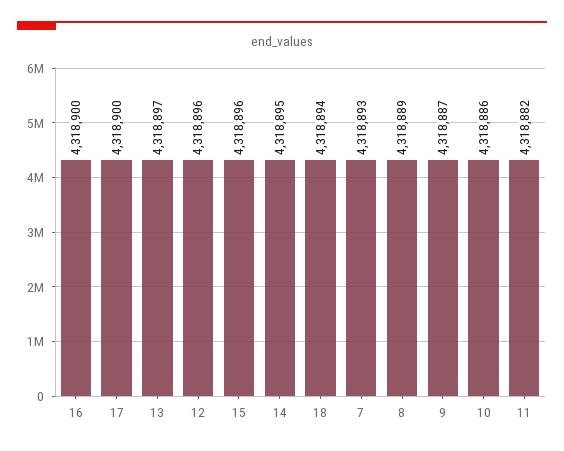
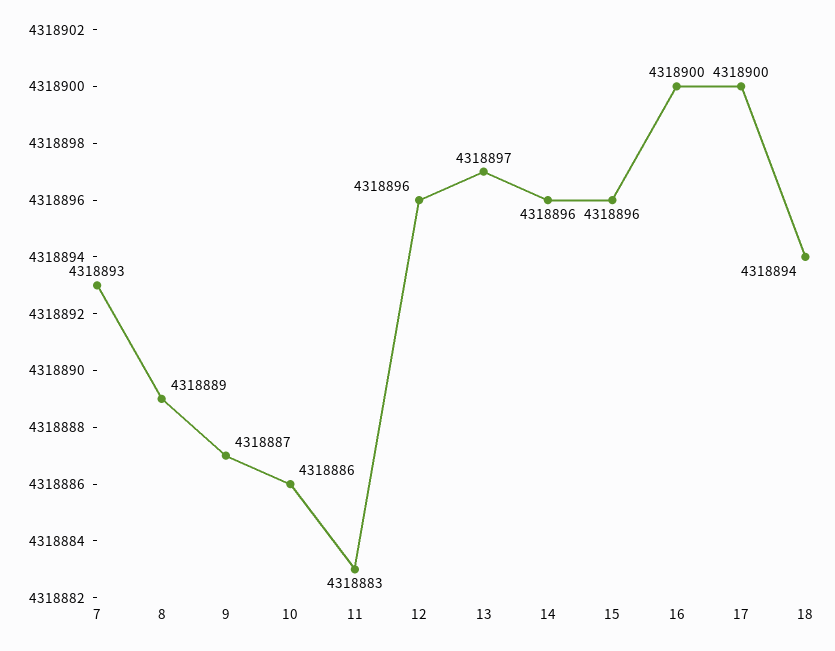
14: 4318895 -> 4318896
11: 4318882 -> 4318883

